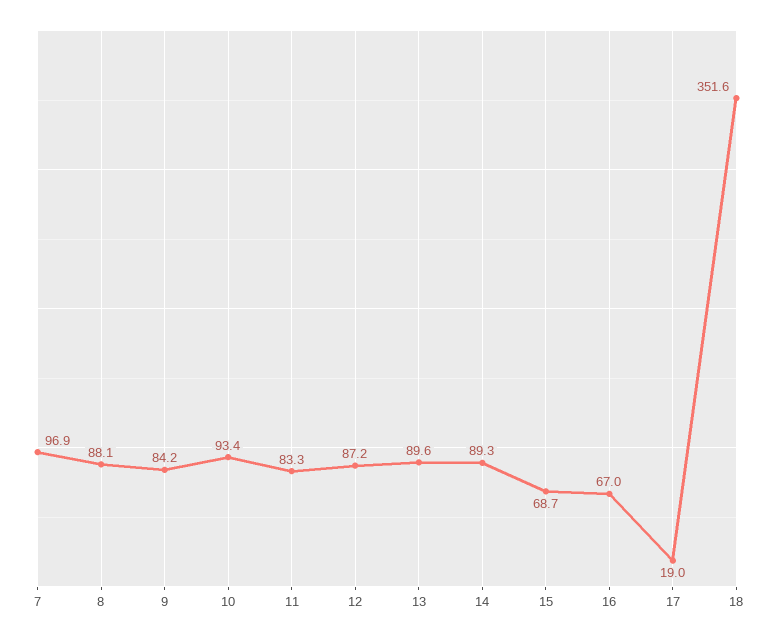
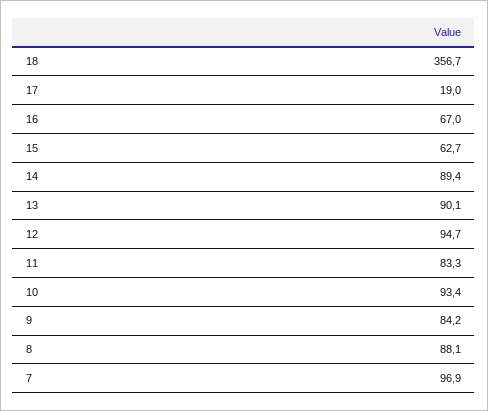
12: 87.2 -> 94.7
13: 89.6 -> 90.1
14: 89.3 -> 89.4
15: 68.7 -> 62.7
18: 351.6 -> 356.7

